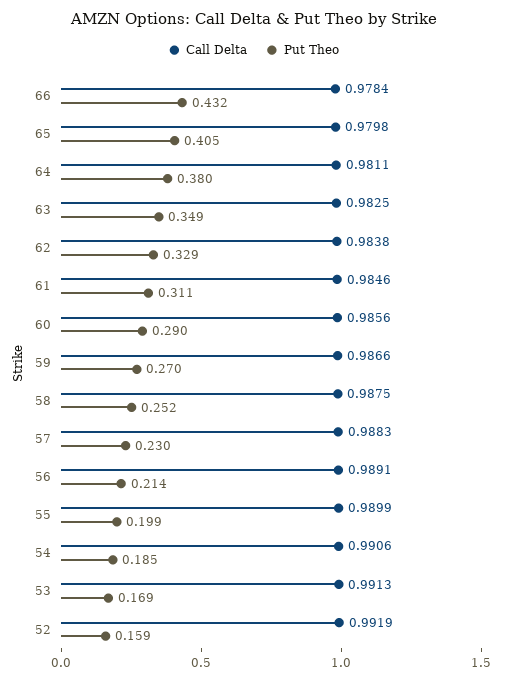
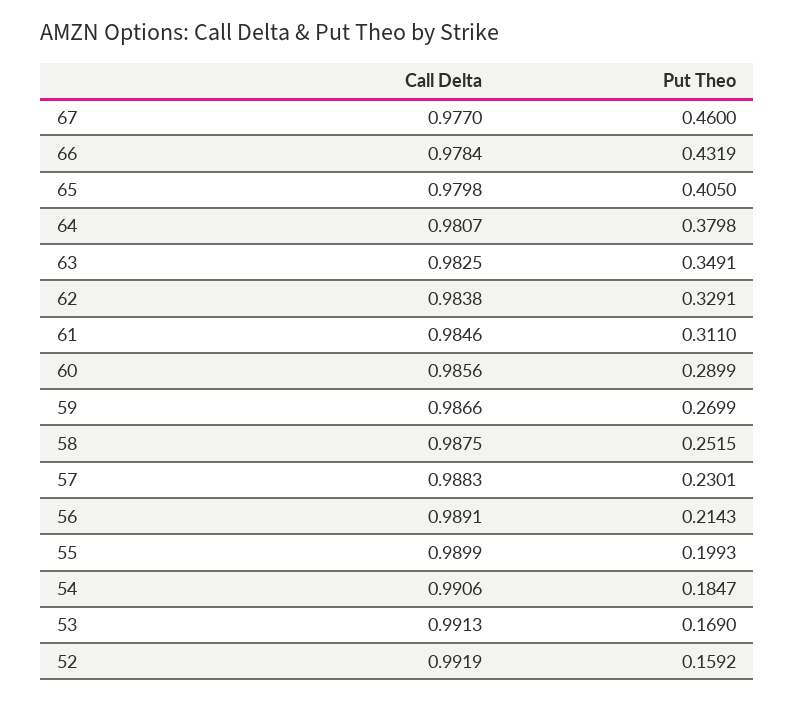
Call Delta, 64: 0.9811 -> 0.9807
Call Delta, 67: none -> 0.977
Put Theo, 67: none -> 0.46

